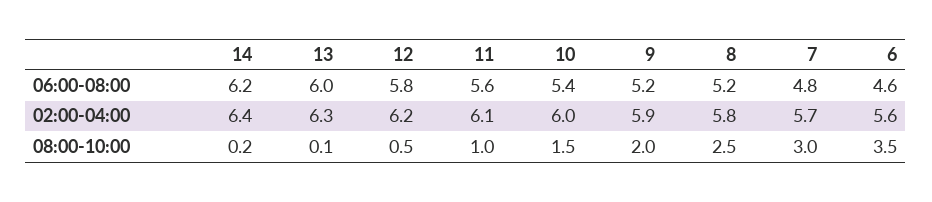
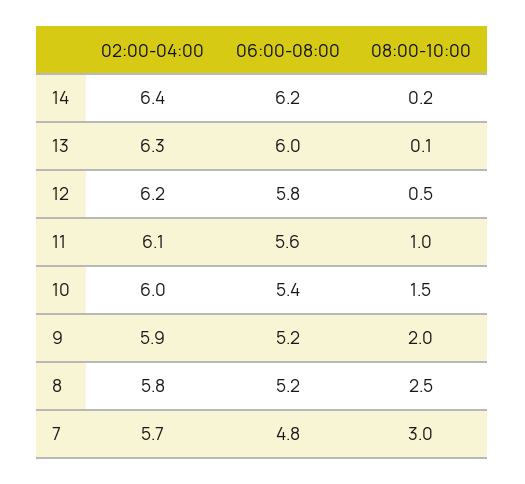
6, 06:00-08:00: 4.6 -> none
6, 02:00-04:00: 5.6 -> none
6, 08:00-10:00: 3.5 -> none

